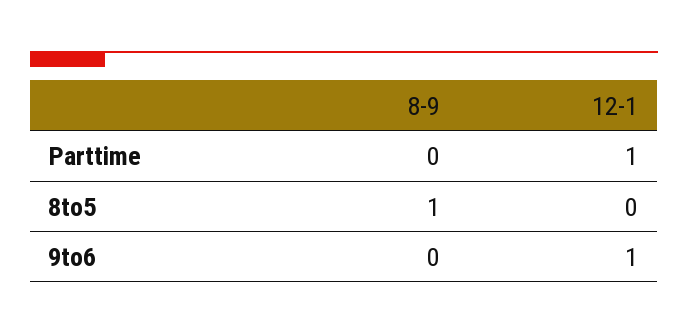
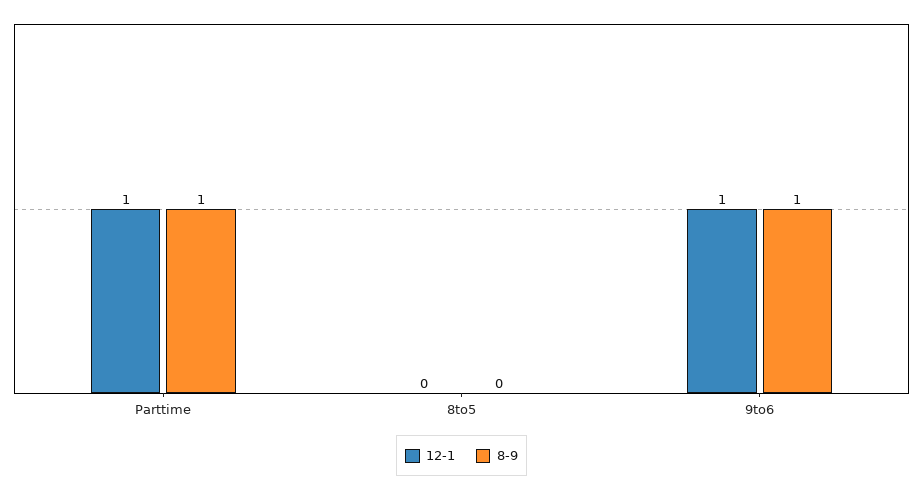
8-9, Parttime: 0 -> 1
8-9, 8to5: 1 -> 0
8-9, 9to6: 0 -> 1

